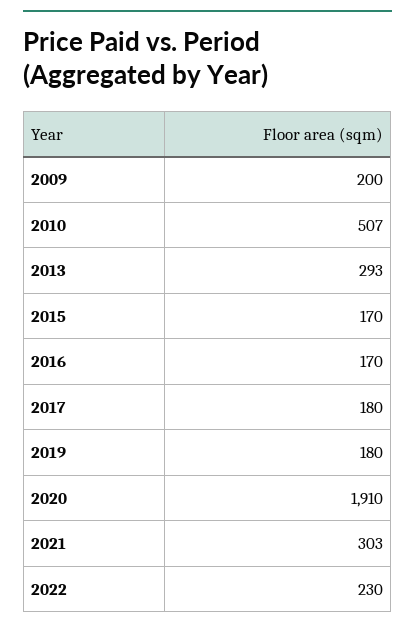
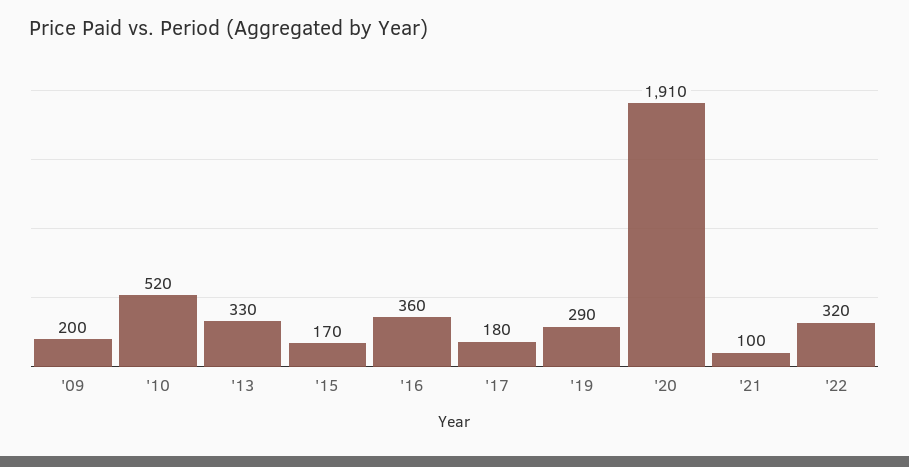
2010: 507 -> 520
2013: 293 -> 330
2016: 170 -> 360
2019: 180 -> 290
2021: 303 -> 100
2022: 230 -> 320

